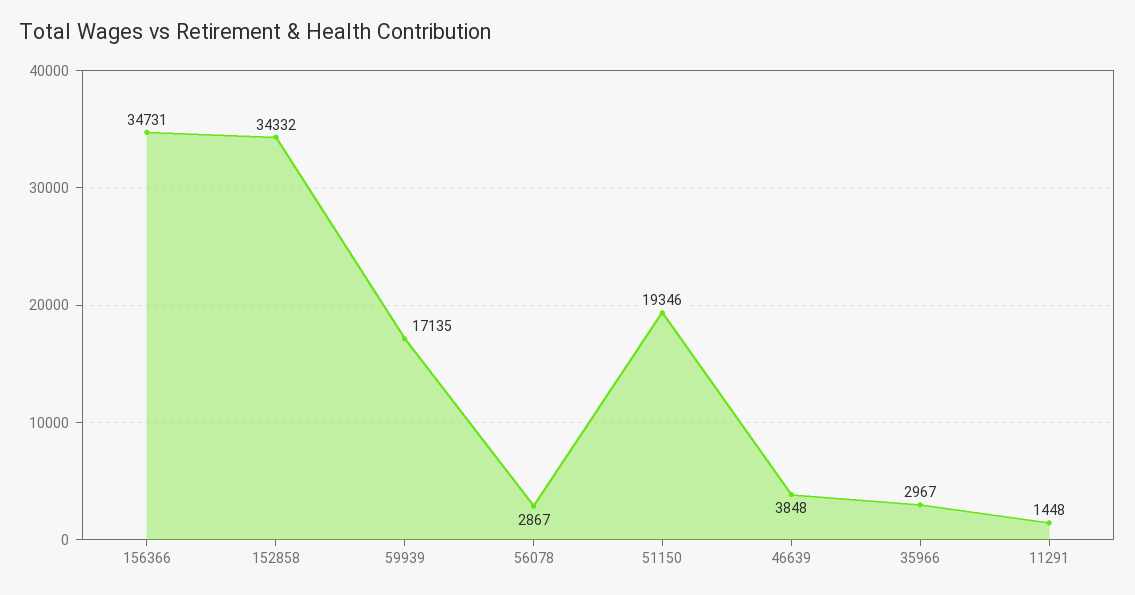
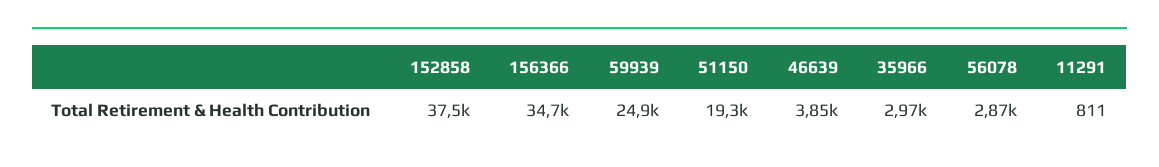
152858: 34332 -> 37500
59939: 17135 -> 24900
11291: 1448 -> 811

